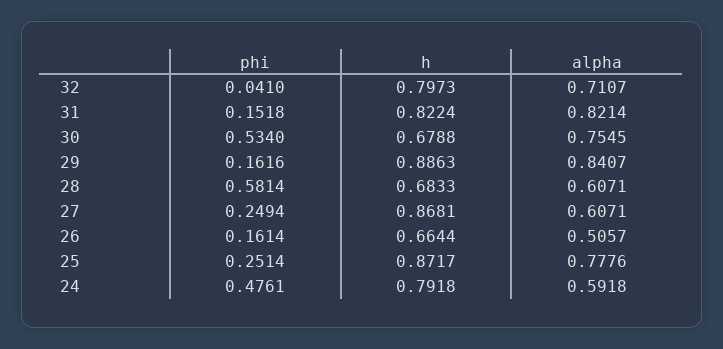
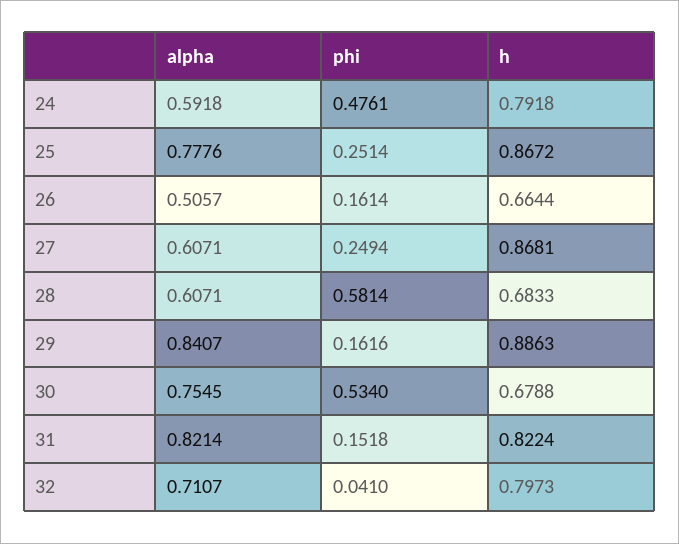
h, 25: 0.8717 -> 0.8672

